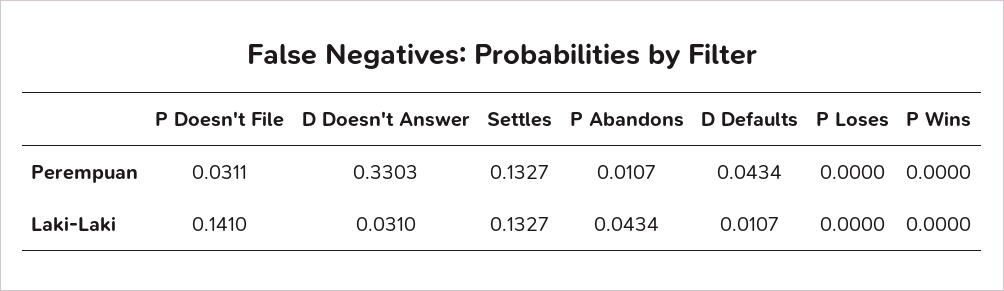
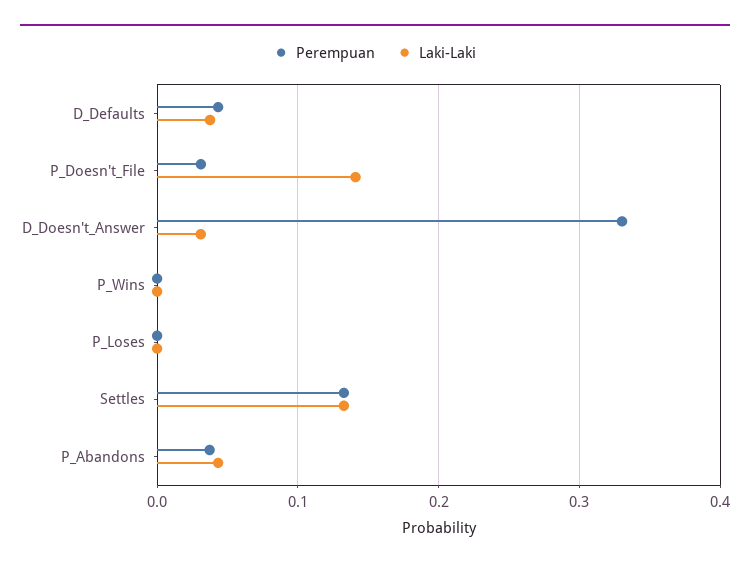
Perempuan, P Abandons: 0.0107 -> 0.04
Laki-Laki, D Defaults: 0.0107 -> 0.04

